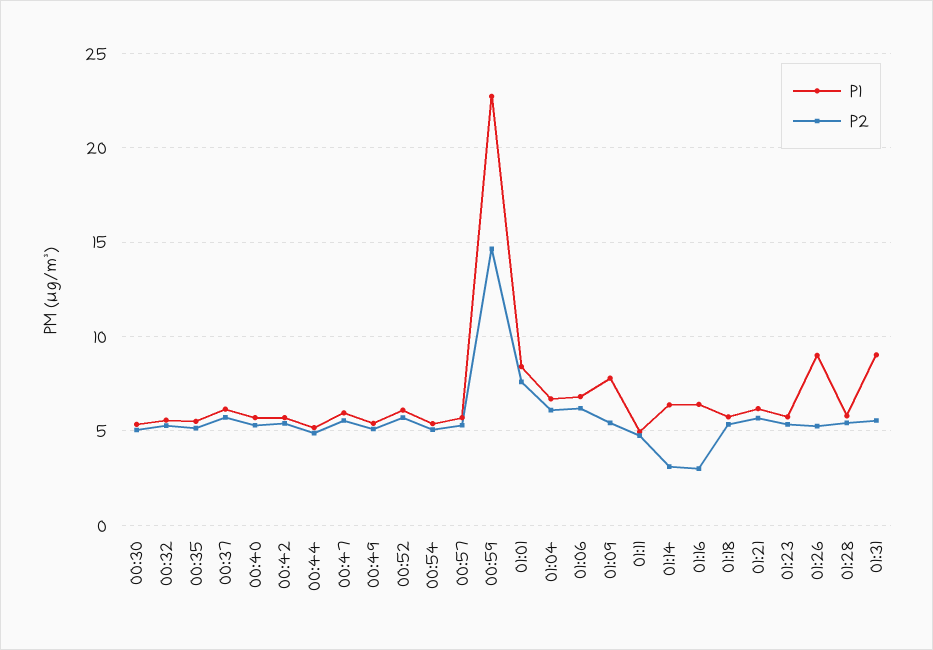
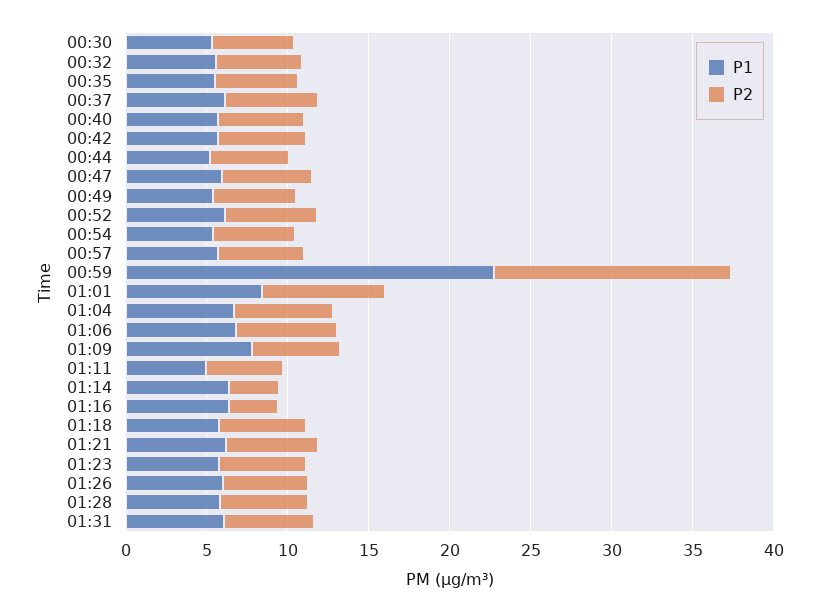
P1, 01:26: 9 -> 6
P1, 01:31: 9 -> 6

